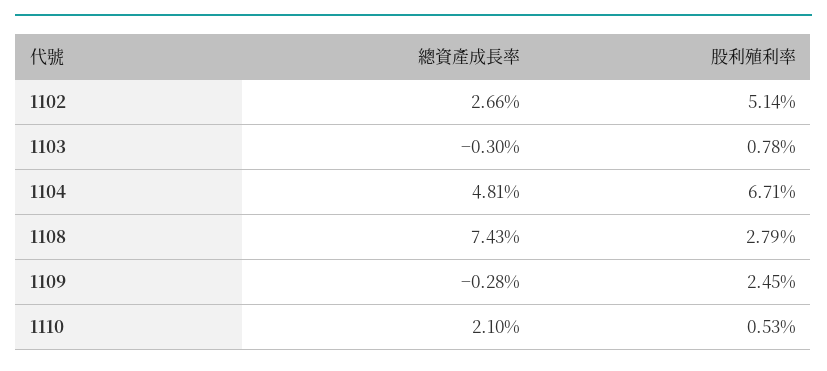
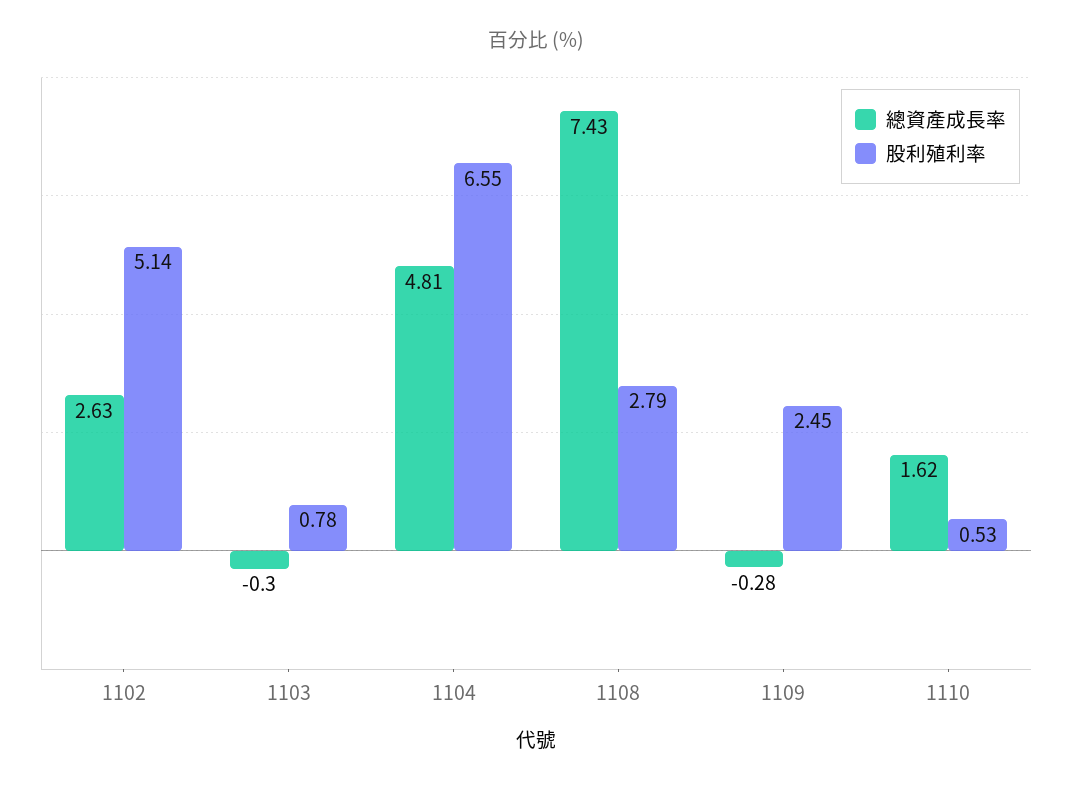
總資產成長率, 1102: 2.66 -> 2.63
股利殖利率, 1104: 6.71 -> 6.55
總資產成長率, 1110: 2.1 -> 1.62

